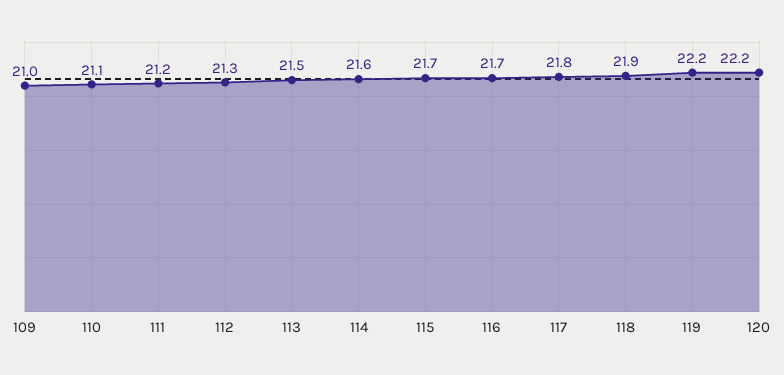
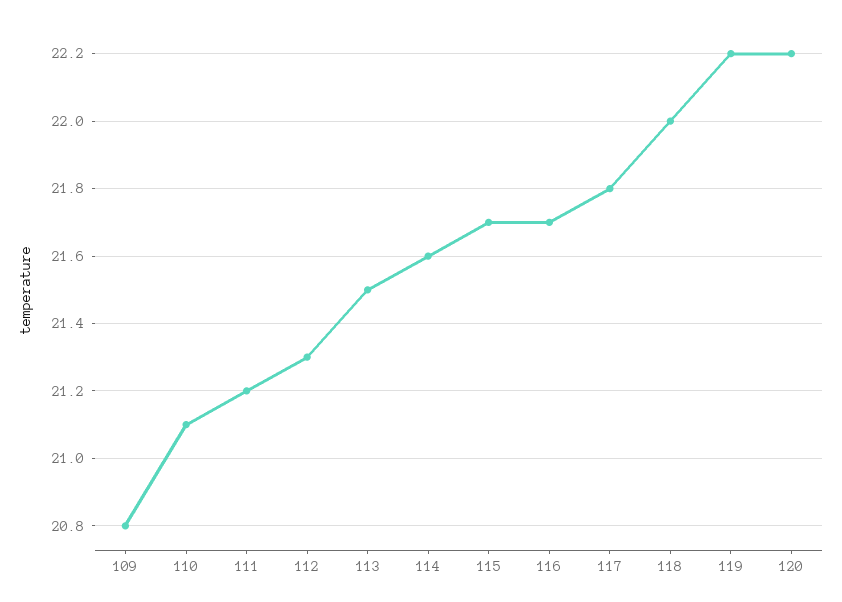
109: 21 -> 20.8
118: 21.9 -> 22

